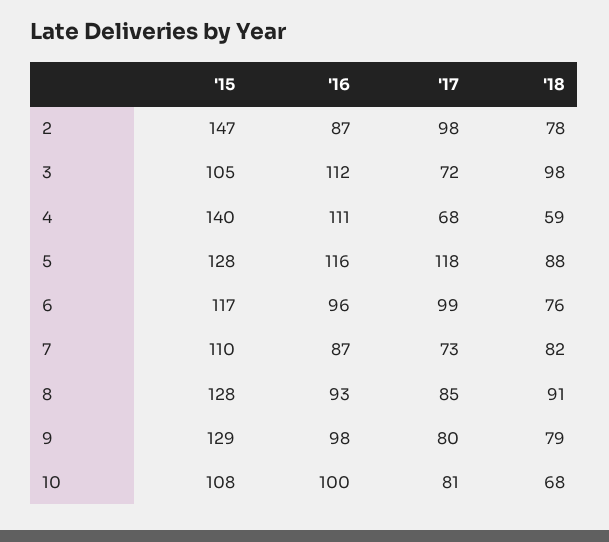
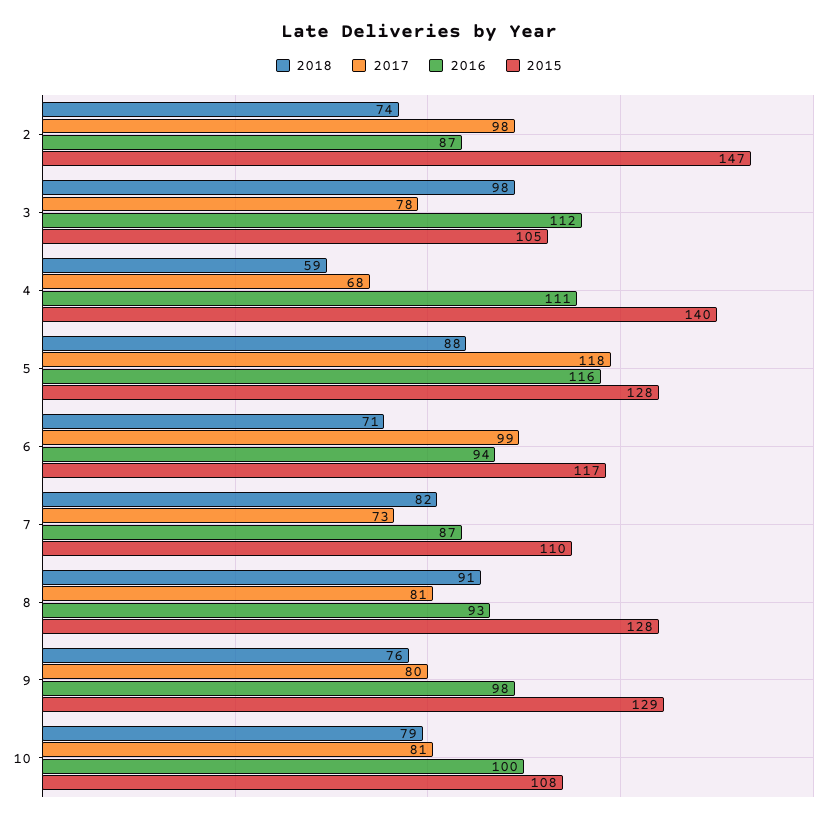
'18, 2: 78 -> 74
'17, 3: 72 -> 78
'16, 6: 96 -> 94
'18, 6: 76 -> 71
'17, 8: 85 -> 81
'18, 9: 79 -> 76
'18, 10: 68 -> 79

